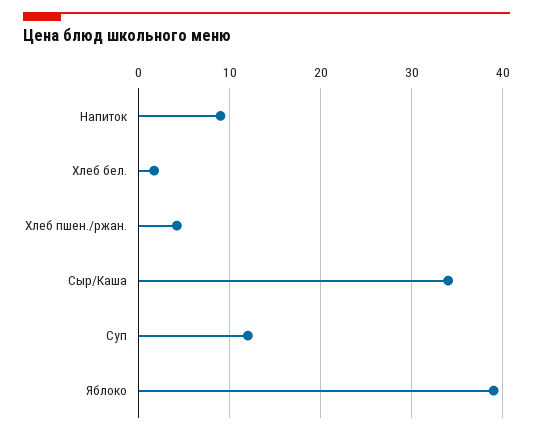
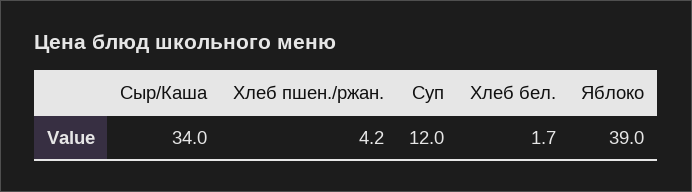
Напиток: 9 -> none

